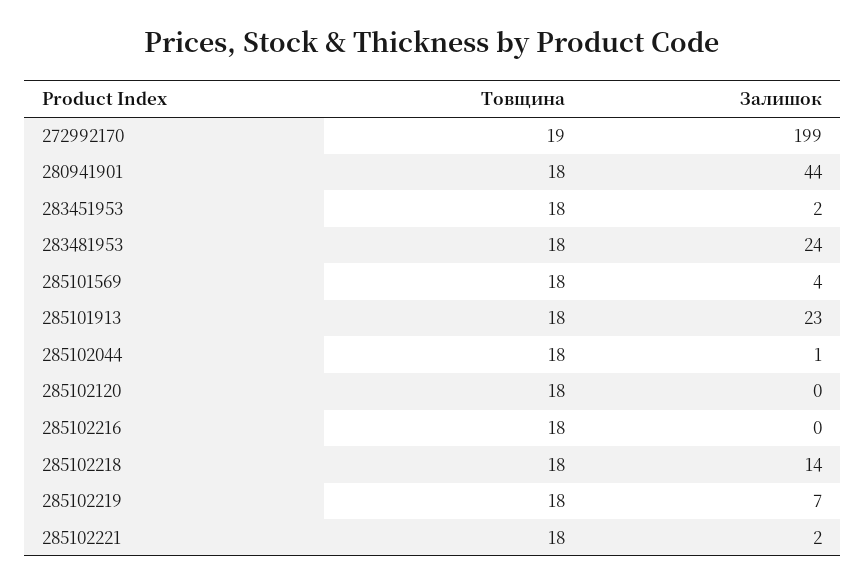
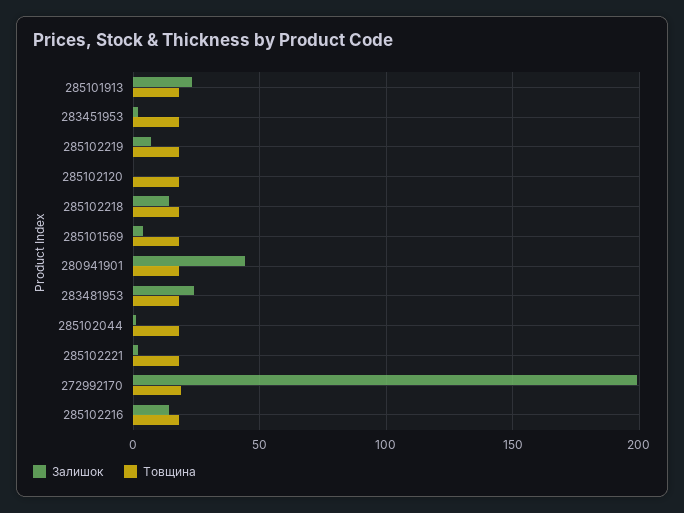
Залишок, 285102216: 0 -> 15

